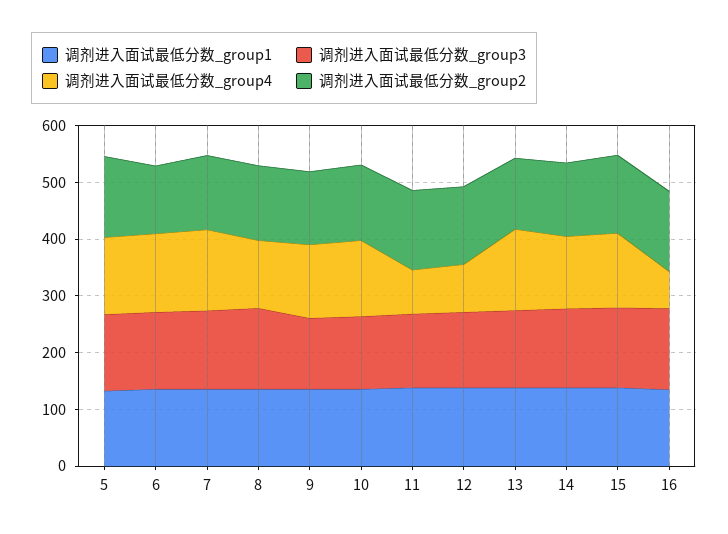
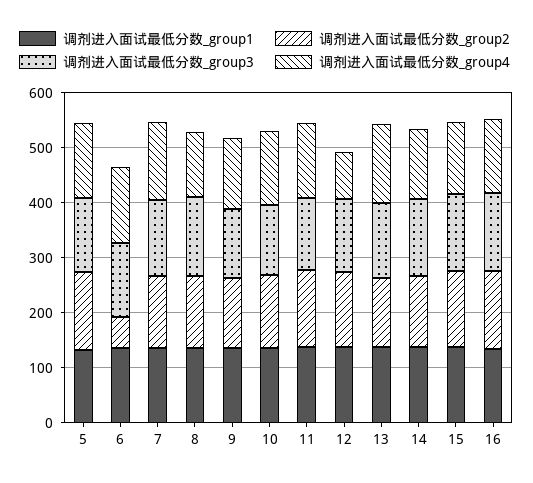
调剂进入面试最低分数_group2, 6: 120 -> 60
调剂进入面试最低分数_group4, 11: 80 -> 140
调剂进入面试最低分数_group4, 16: 60 -> 140

